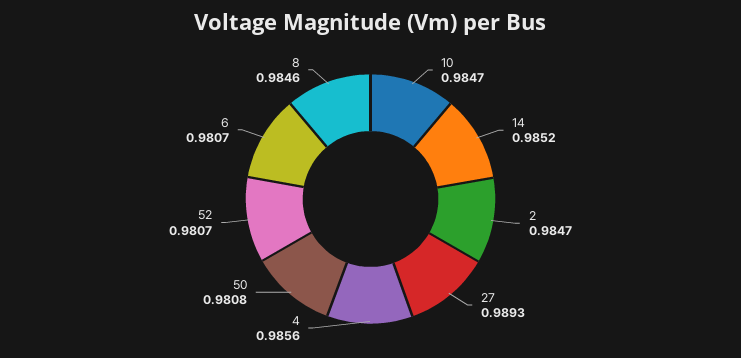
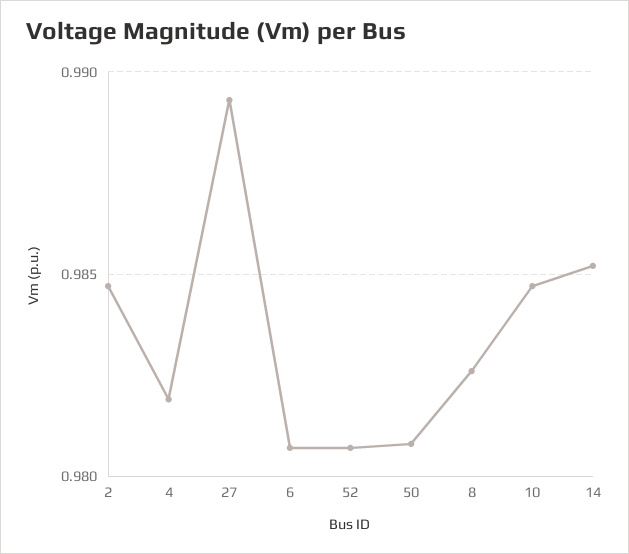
4: 0.9856 -> 0.982
8: 0.9846 -> 0.9825

